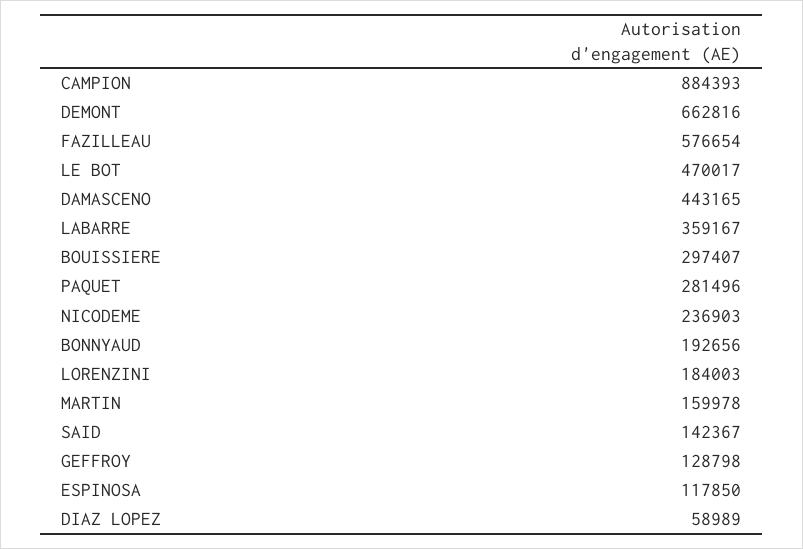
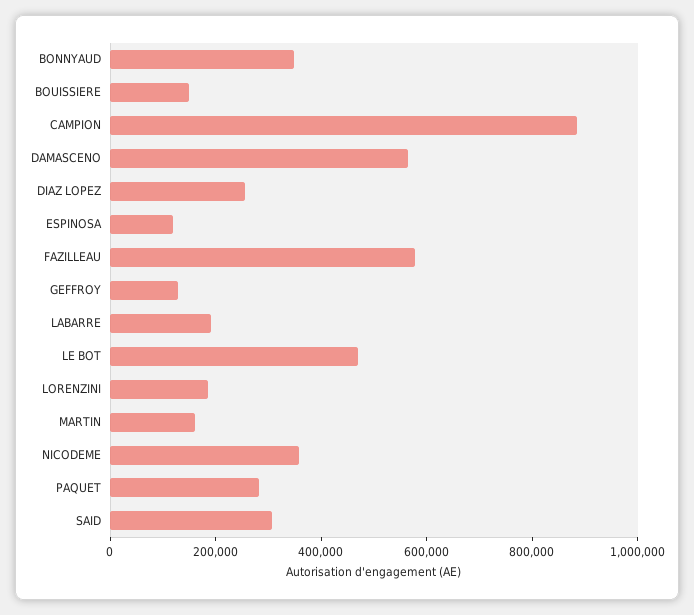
DEMONT: 662816 -> none
DAMASCENO: 443165 -> 550000
LABARRE: 359167 -> 200000
BOUISSIERE: 297407 -> 150000
NICODEME: 236903 -> 350000
BONNYAUD: 192656 -> 350000
SAID: 142367 -> 300000
DIAZ LOPEZ: 58989 -> 250000

